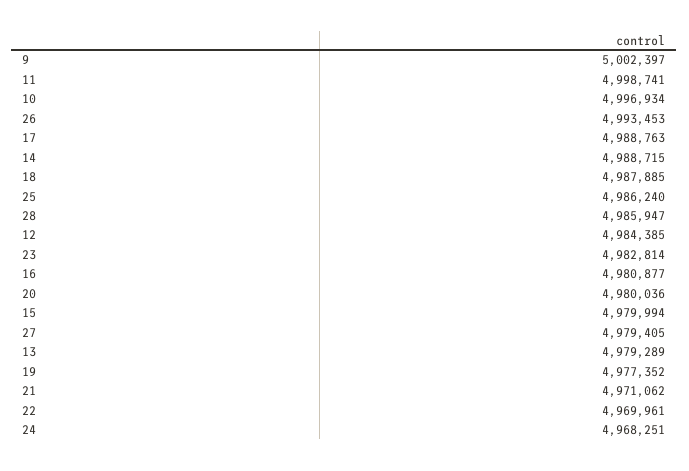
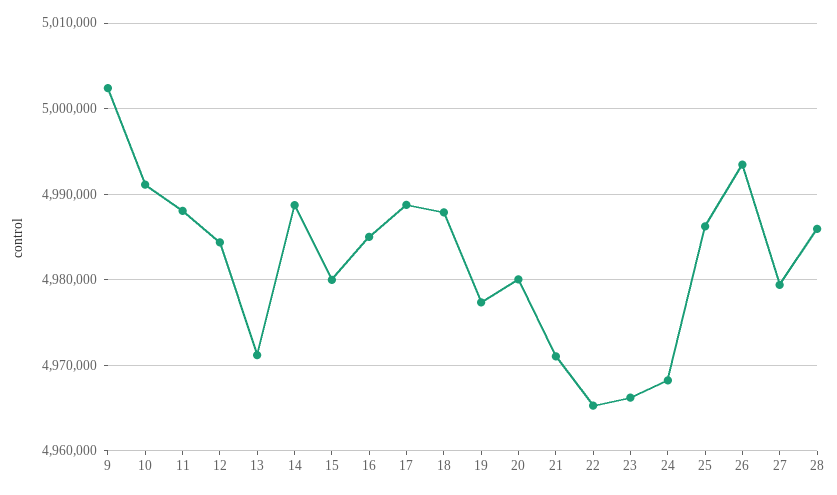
11: 4998741 -> 4988000
10: 4996934 -> 4991000
23: 4982814 -> 4966000
16: 4980877 -> 4985000
13: 4979289 -> 4971000
22: 4969961 -> 4965000

